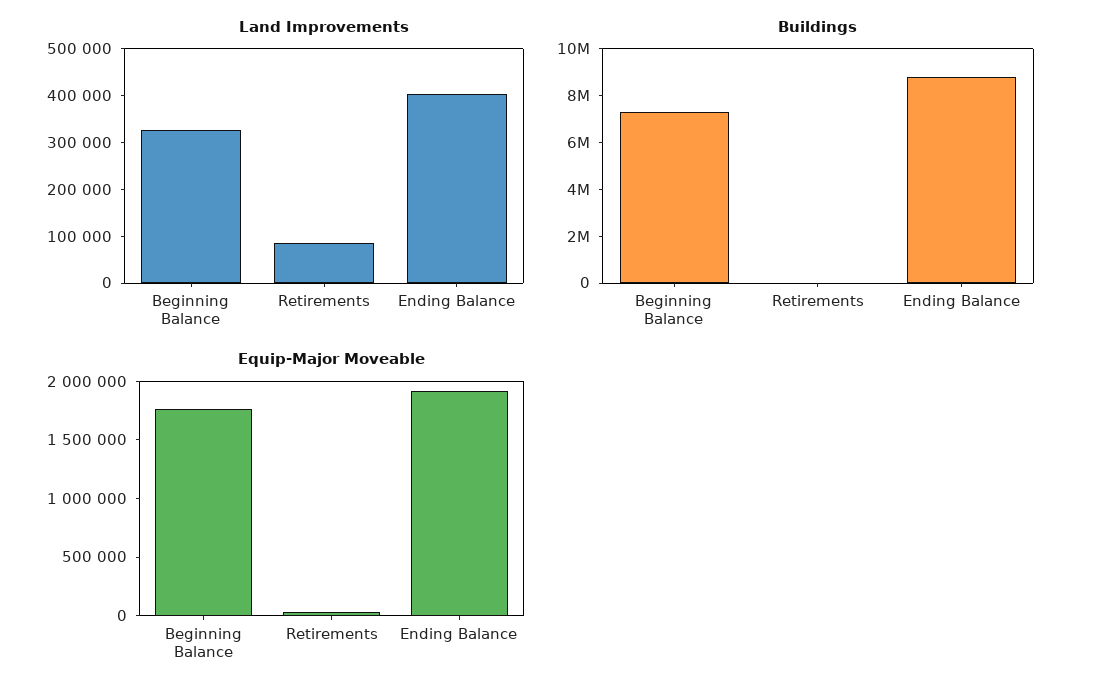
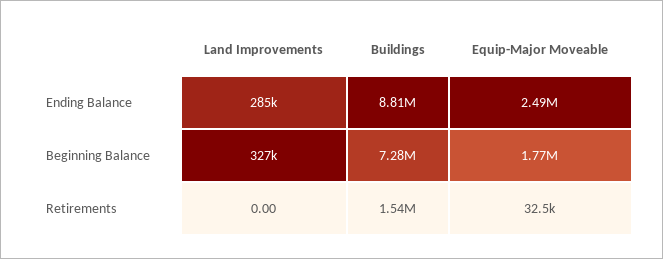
Land Improvements, Retirements: 80000 -> 0
Land Improvements, Ending Balance: 400000 -> 285000
Buildings, Retirements: 0 -> 1540000
Equip-Major Moveable, Ending Balance: 1900000 -> 2490000

